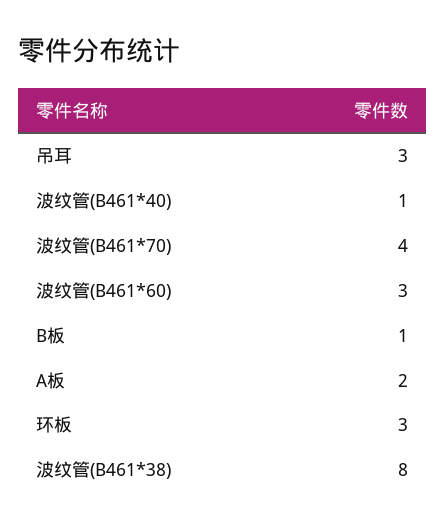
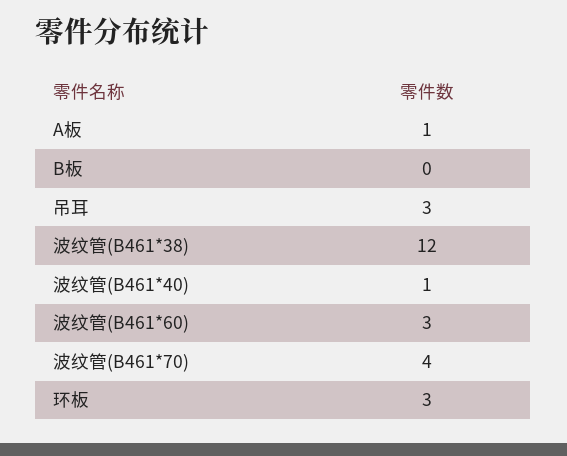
B板: 1 -> 0
A板: 2 -> 1
波纹管(B461*38): 8 -> 12

